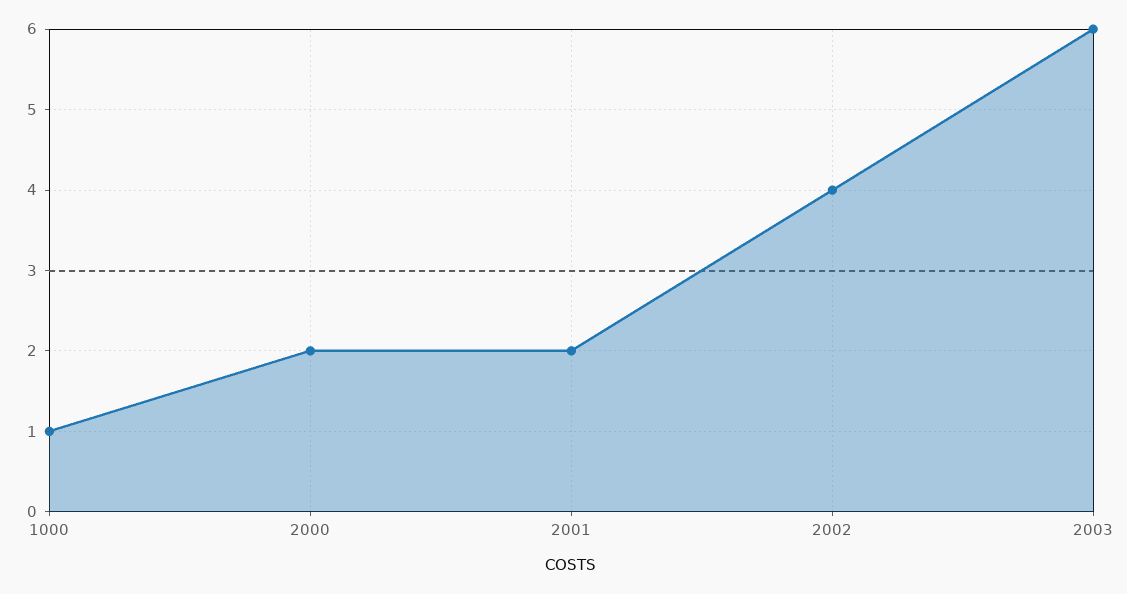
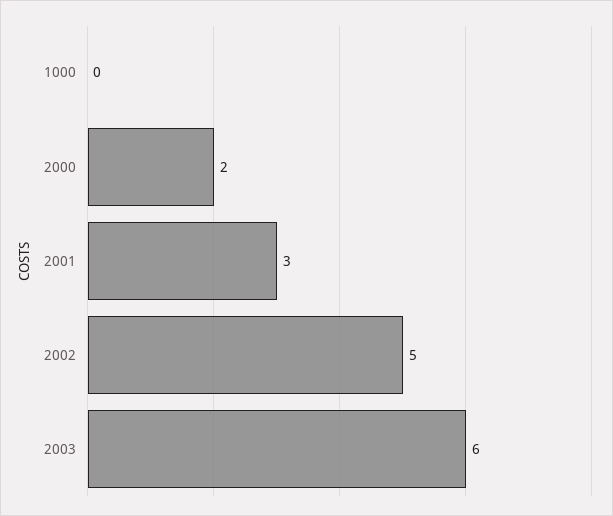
1000: 1 -> 0
2001: 2 -> 3
2002: 4 -> 5

